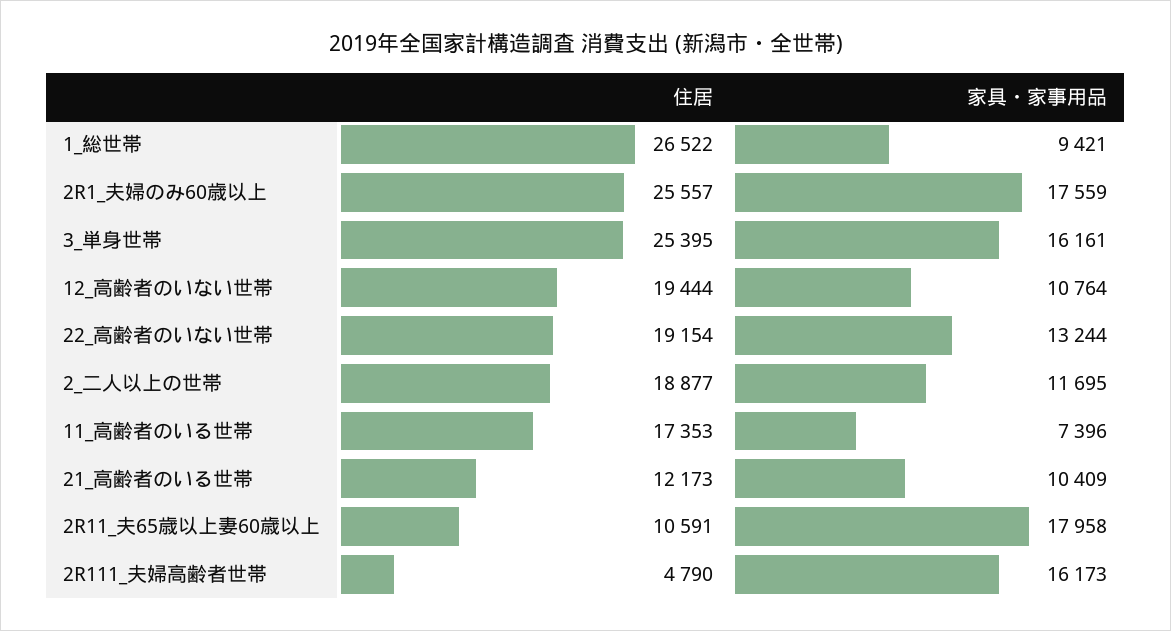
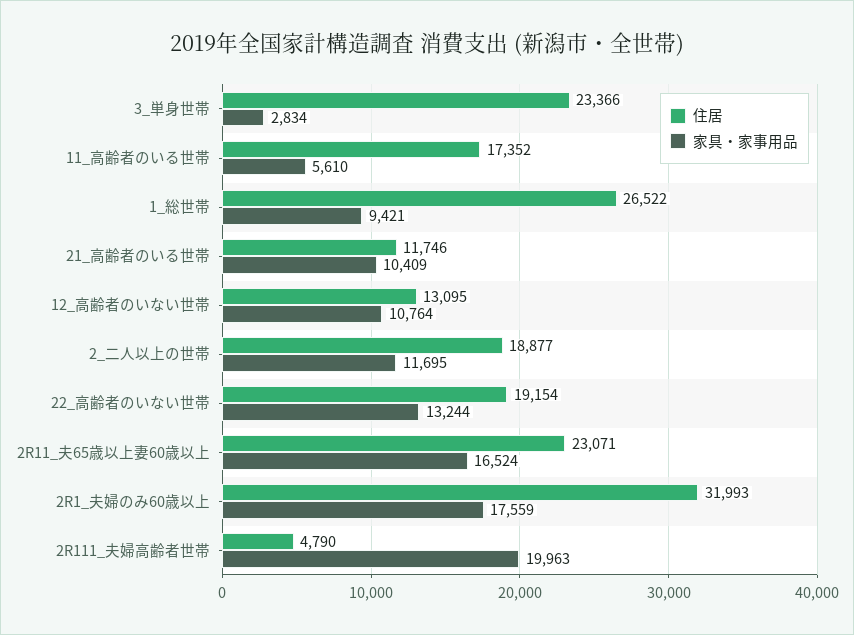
住居, 2R1_夫婦のみ60歳以上: 25557 -> 31993
住居, 3_単身世帯: 25395 -> 23366
家具・家事用品, 3_単身世帯: 16161 -> 2834
住居, 12_高齢者のいない世帯: 19444 -> 13095
住居, 11_高齢者のいる世帯: 17353 -> 17352
家具・家事用品, 11_高齢者のいる世帯: 7396 -> 5610
住居, 21_高齢者のいる世帯: 12173 -> 11746
住居, 2R11_夫65歳以上妻60歳以上: 10591 -> 23071
家具・家事用品, 2R11_夫65歳以上妻60歳以上: 17958 -> 16524
家具・家事用品, 2R111_夫婦高齢者世帯: 16173 -> 19963

